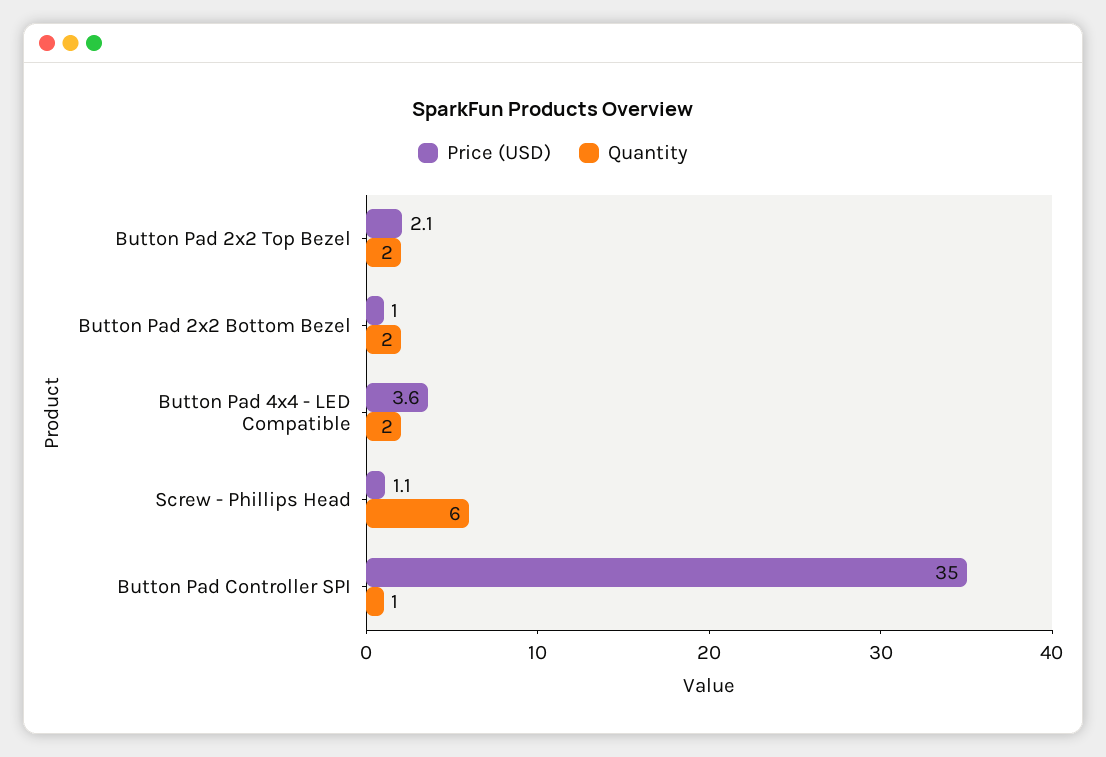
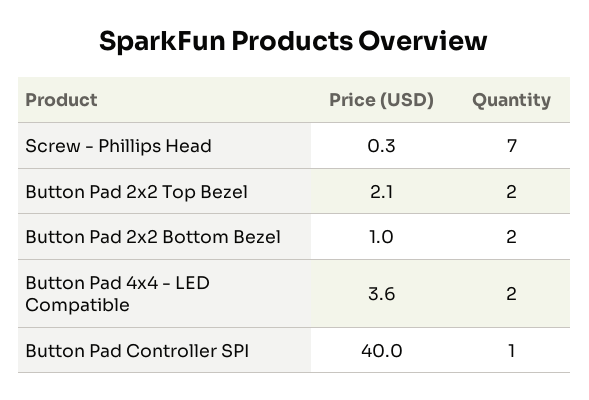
Price (USD), Screw - Phillips Head: 1.1 -> 0.3
Quantity, Screw - Phillips Head: 6 -> 7
Price (USD), Button Pad Controller SPI: 35 -> 40

